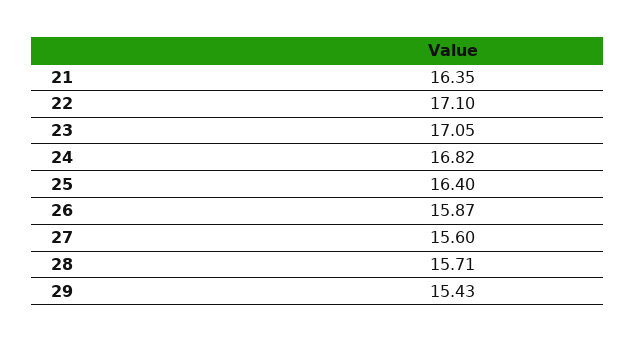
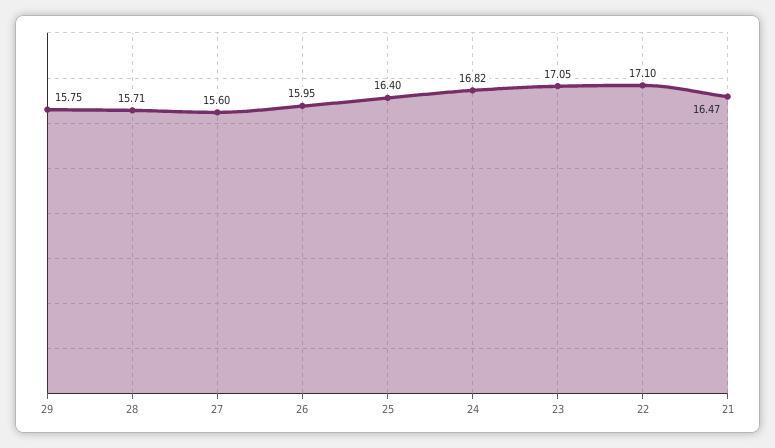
21: 16.35 -> 16.47
26: 15.87 -> 15.95
29: 15.43 -> 15.75

